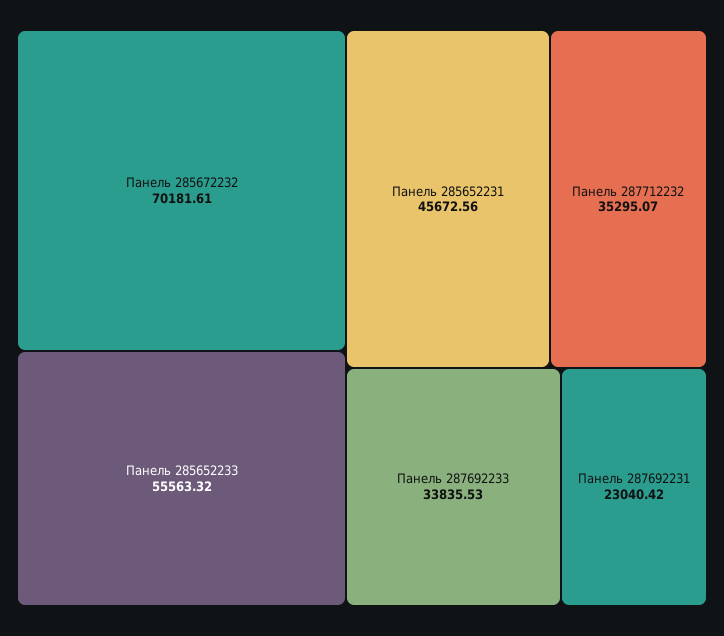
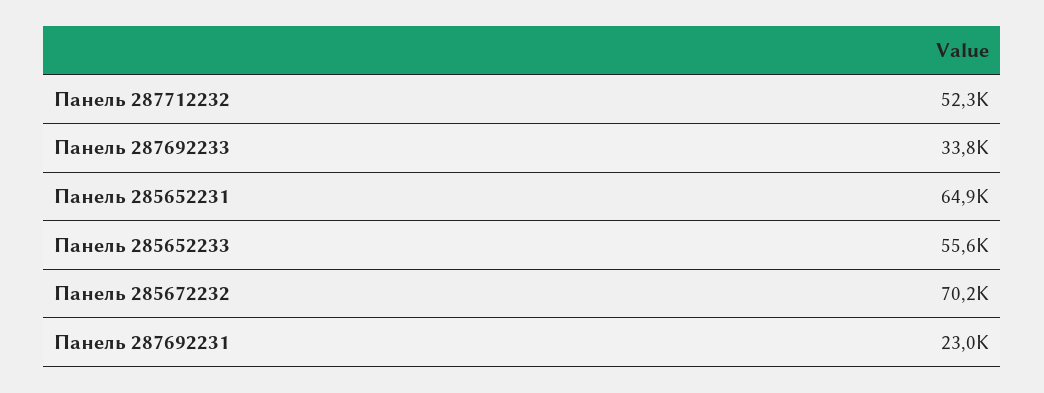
Панель 285652231: 45672.56 -> 64900
Панель 287712232: 35295.07 -> 52300

